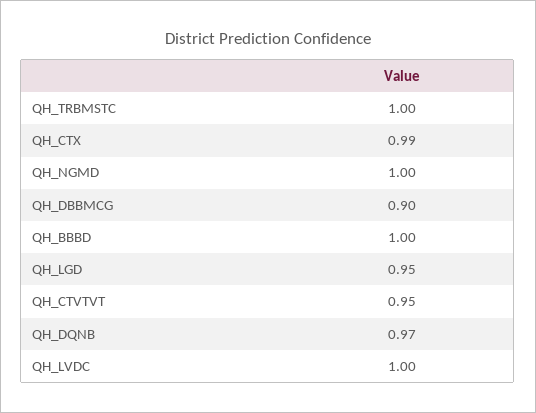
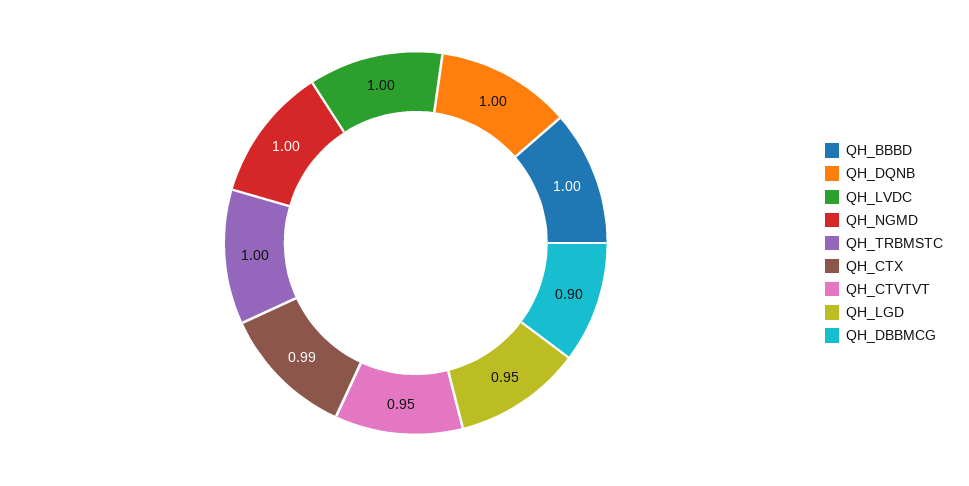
QH_DQNB: 0.97 -> 1

